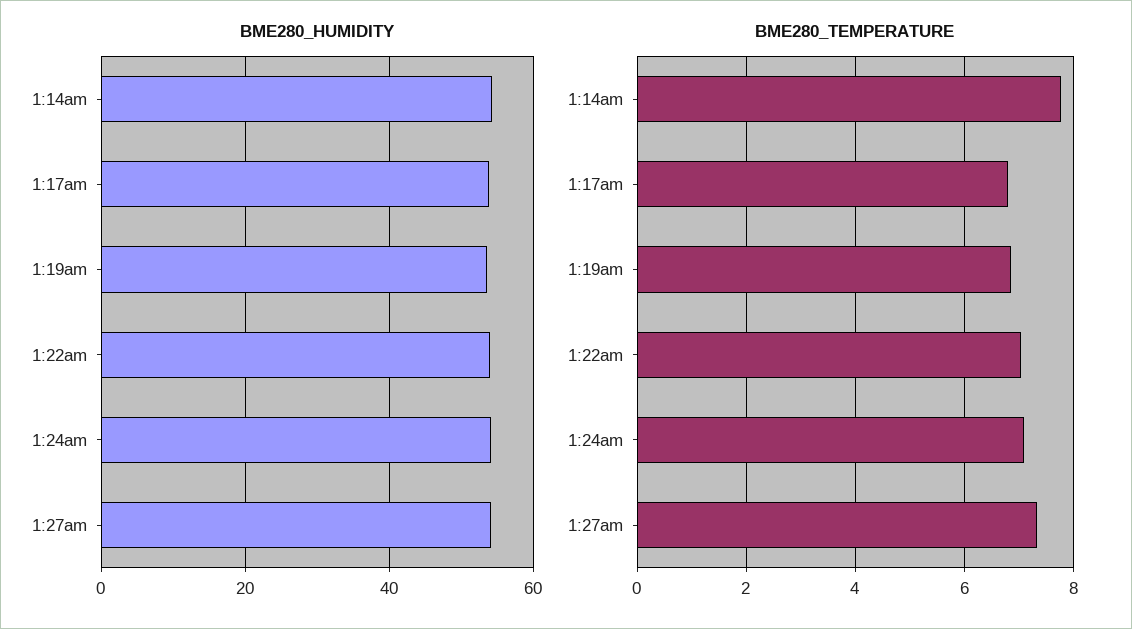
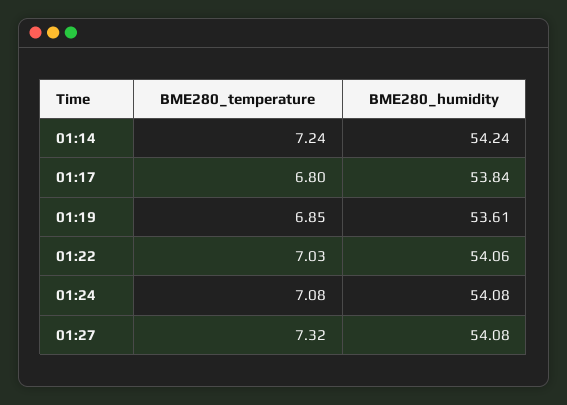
BME280_TEMPERATURE, 1:14am: 7.8 -> 7.24

